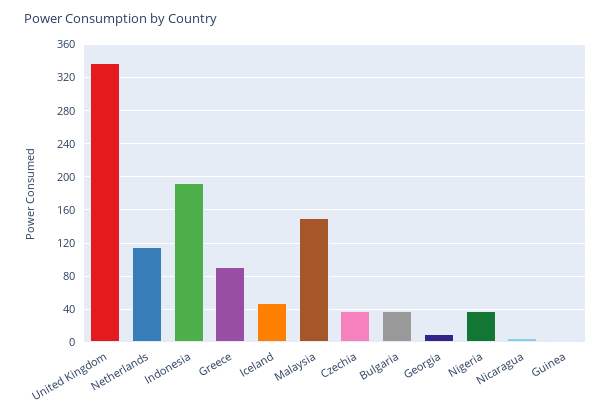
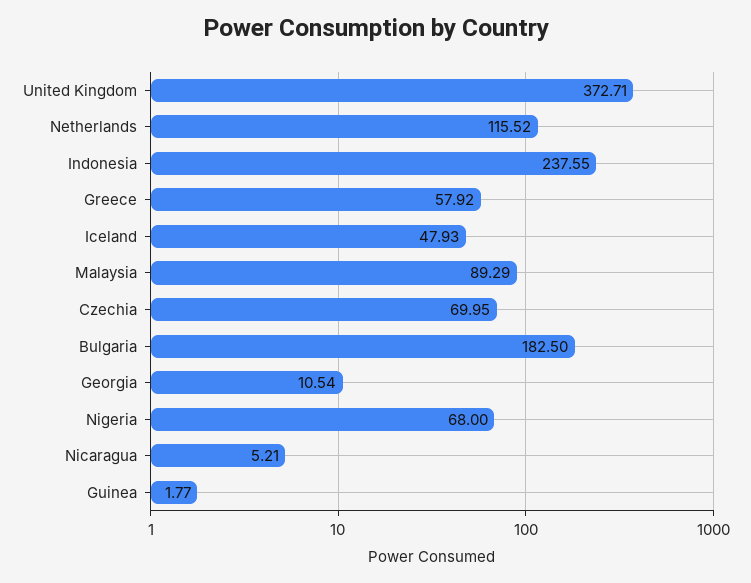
United Kingdom: 340 -> 372.71
Indonesia: 190 -> 237.55
Greece: 90 -> 57.92
Malaysia: 150 -> 89.29
Czechia: 40 -> 69.95
Bulgaria: 40 -> 182.5
Nigeria: 40 -> 68

